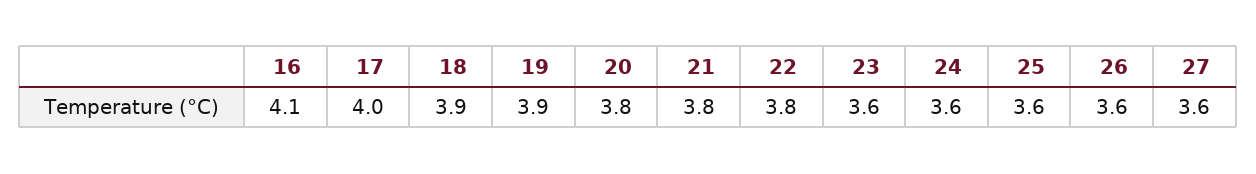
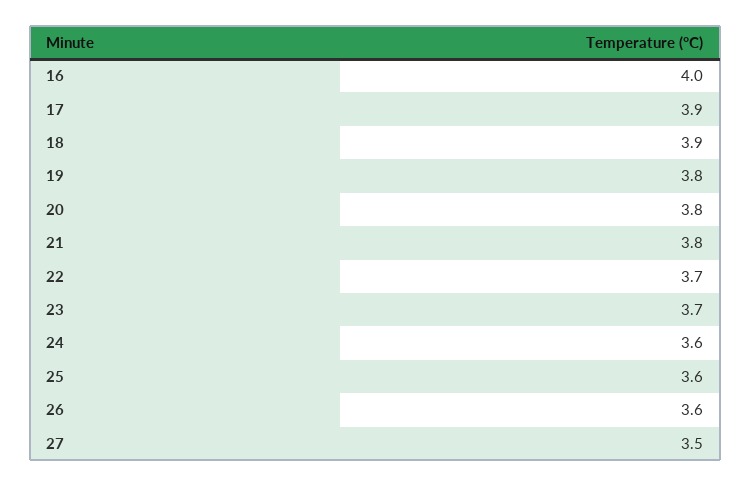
16: 4.1 -> 4
17: 4 -> 3.9
19: 3.9 -> 3.8
22: 3.8 -> 3.7
23: 3.6 -> 3.7
27: 3.6 -> 3.5

